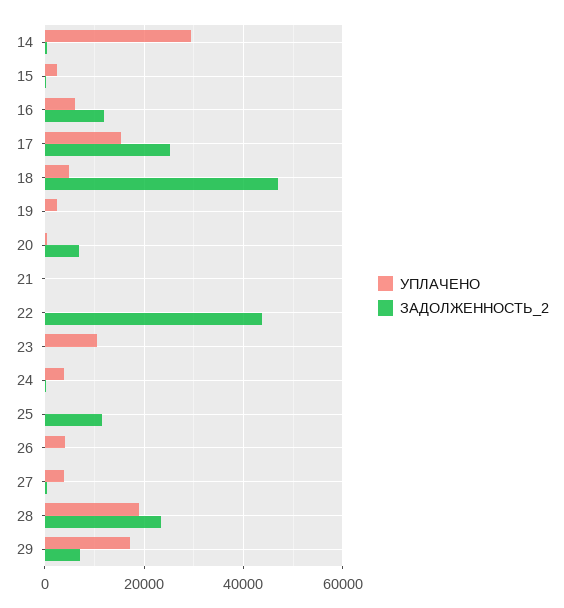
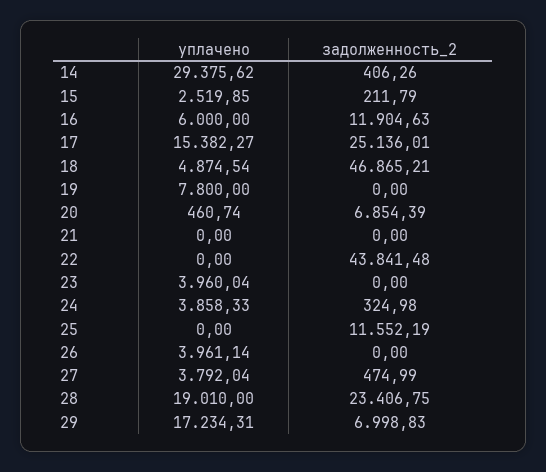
УПЛАЧЕНО, 19: 2000 -> 7800
УПЛАЧЕНО, 23: 10000 -> 3960.04

